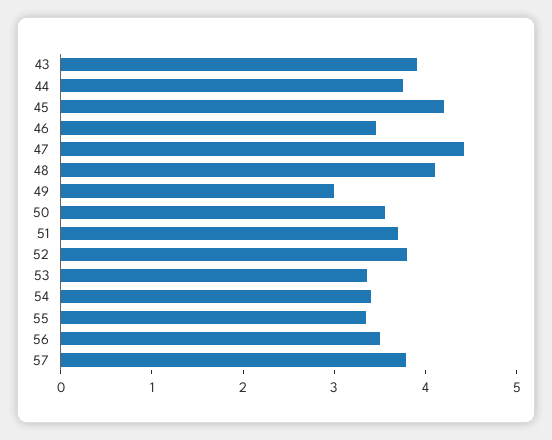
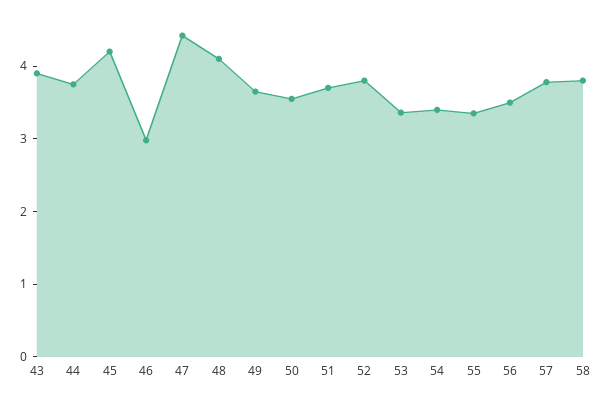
46: 3.4 -> 3
49: 3 -> 3.6
58: none -> 3.8

